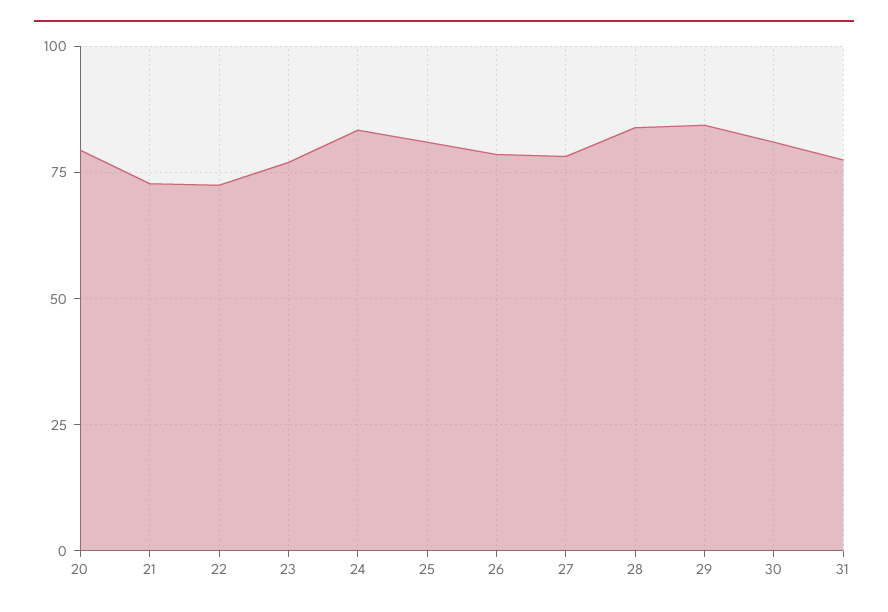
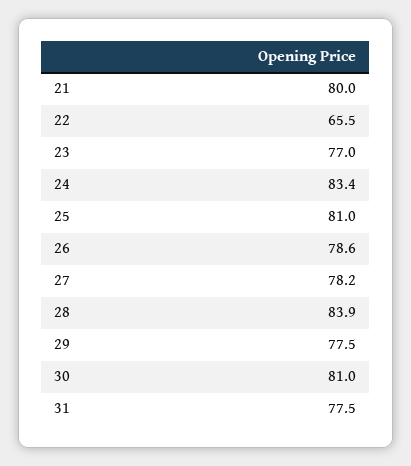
20: 80 -> none
21: 72.5 -> 80
22: 72.5 -> 65.5
29: 85 -> 77.5

